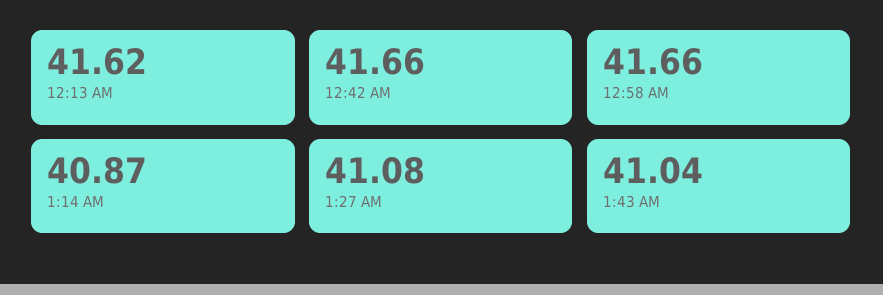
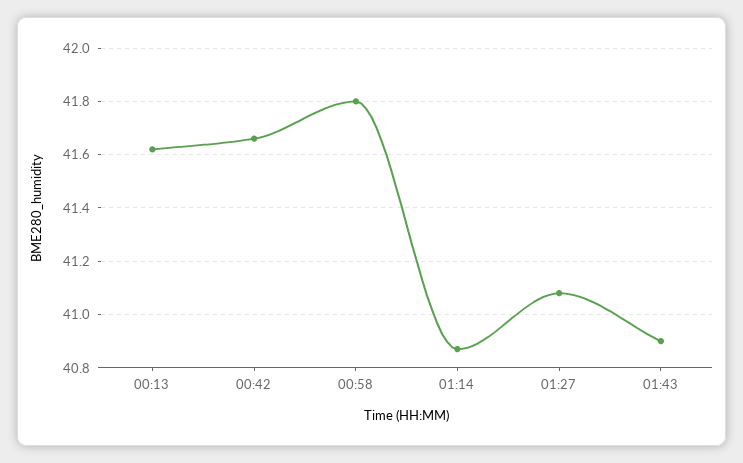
12:58 AM: 41.66 -> 41.8
1:43 AM: 41.04 -> 40.9

